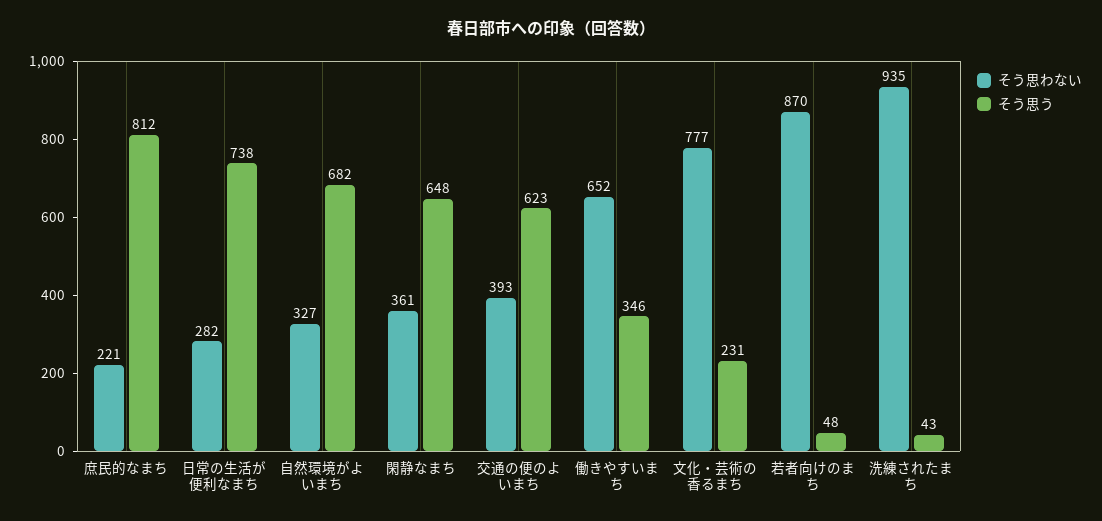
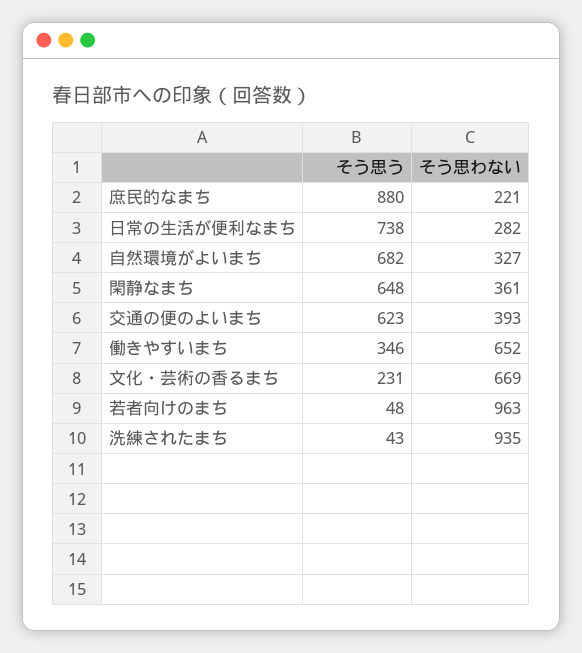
そう思う, 庶民的なまち: 812 -> 880
そう思わない, 文化・芸術の香るまち: 777 -> 669
そう思わない, 若者向けのまち: 870 -> 963

